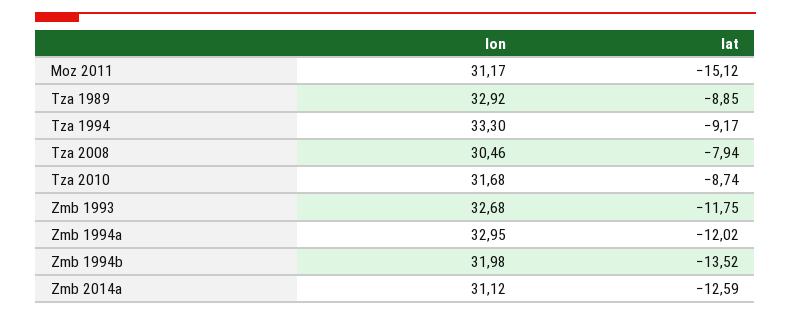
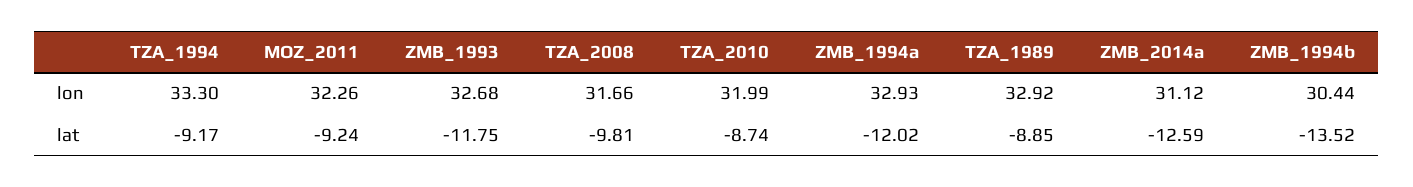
lon, Moz 2011: 31.17 -> 32.26
lat, Moz 2011: -15.12 -> -9.24
lon, Tza 2008: 30.46 -> 31.66
lat, Tza 2008: -7.94 -> -9.81
lon, Tza 2010: 31.68 -> 31.99
lon, Zmb 1994a: 32.95 -> 32.93
lon, Zmb 1994b: 31.98 -> 30.44

